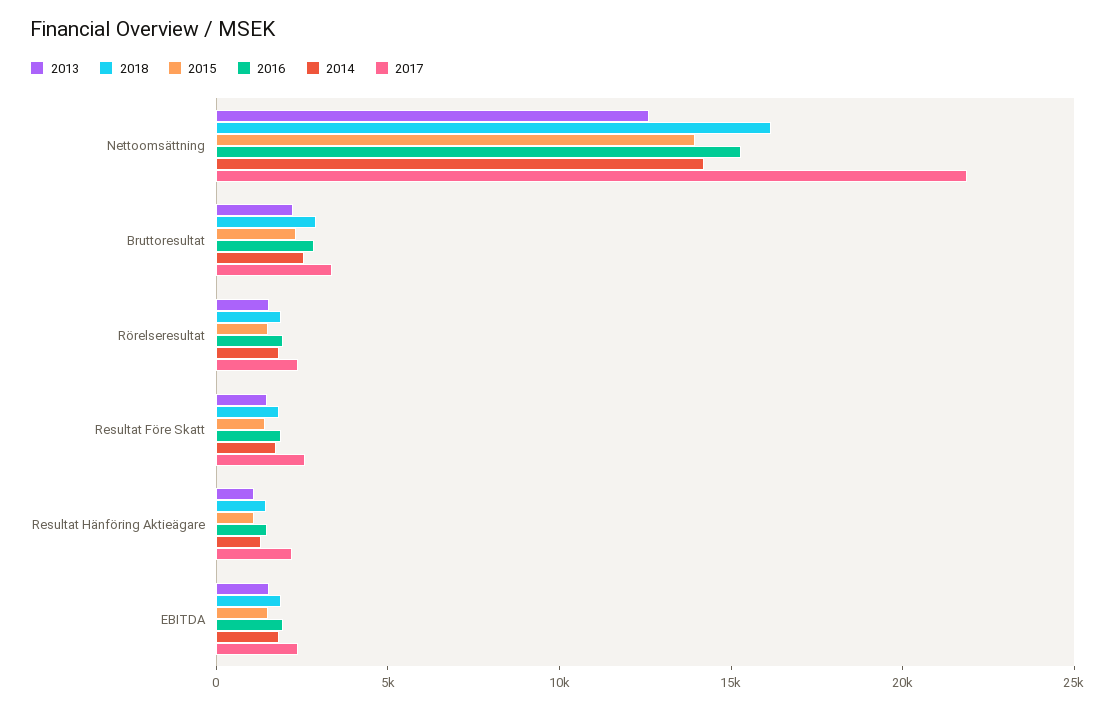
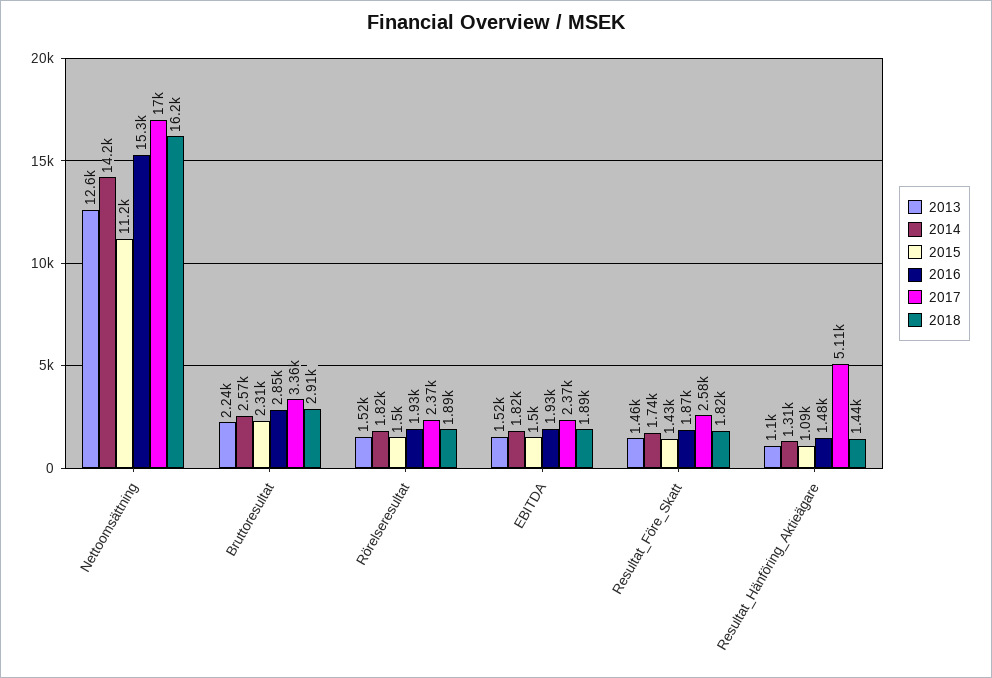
2015, Nettoomsättning: 14000 -> 11200
2017, Nettoomsättning: 22000 -> 17000
2017, Resultat Hänföring Aktieägare: 2000 -> 5110

